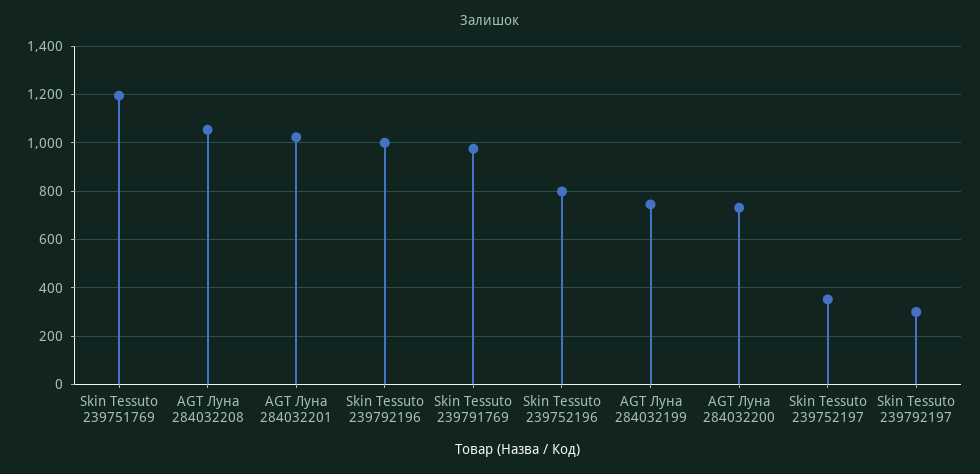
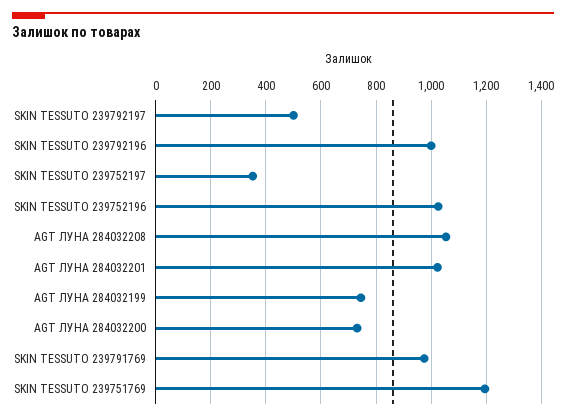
Skin Tessuto 239752196: 800 -> 1025
Skin Tessuto 239792197: 300 -> 500

